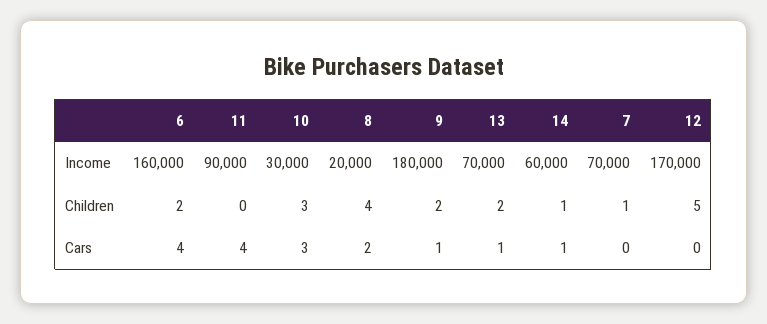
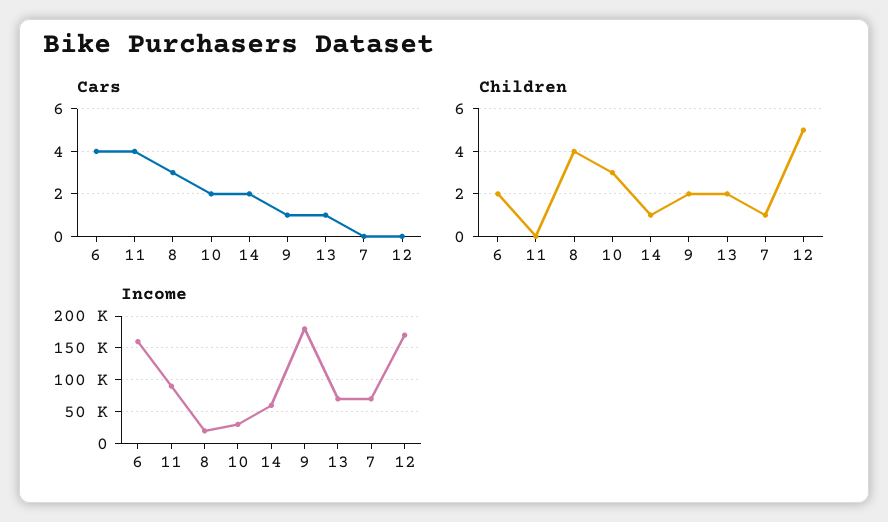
Cars, 10: 3 -> 2
Cars, 8: 2 -> 3
Cars, 14: 1 -> 2

